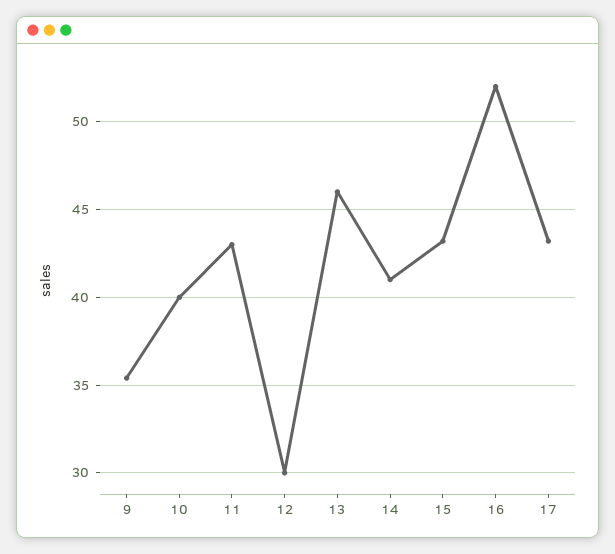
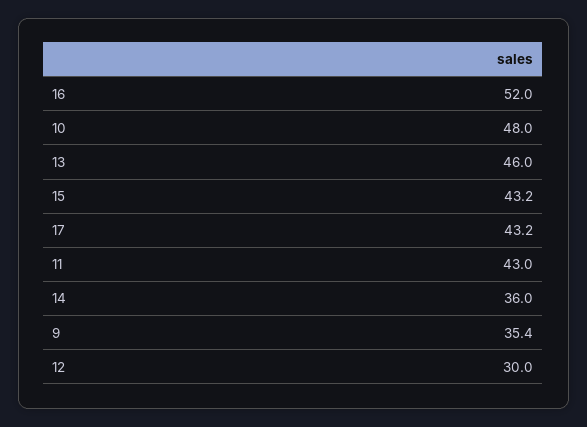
10: 40 -> 48
14: 41 -> 36

